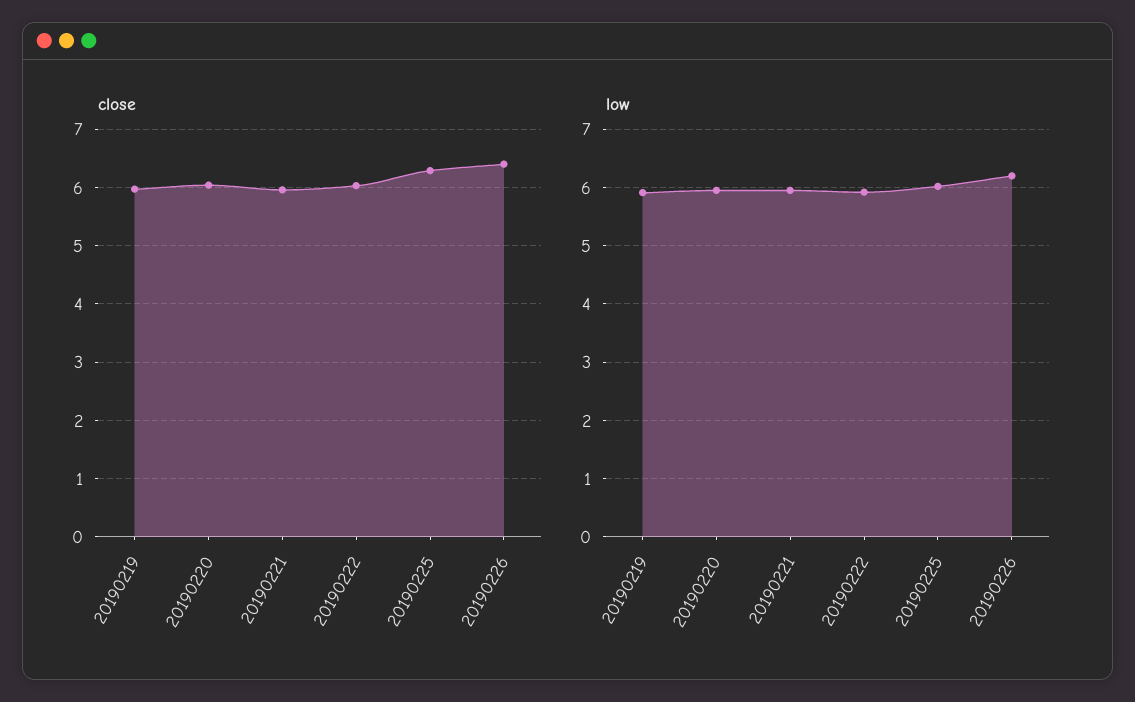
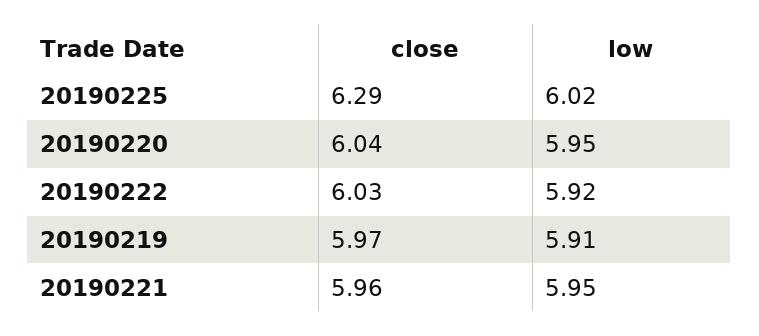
close, 20190226: 6.4 -> none
low, 20190226: 6.2 -> none

